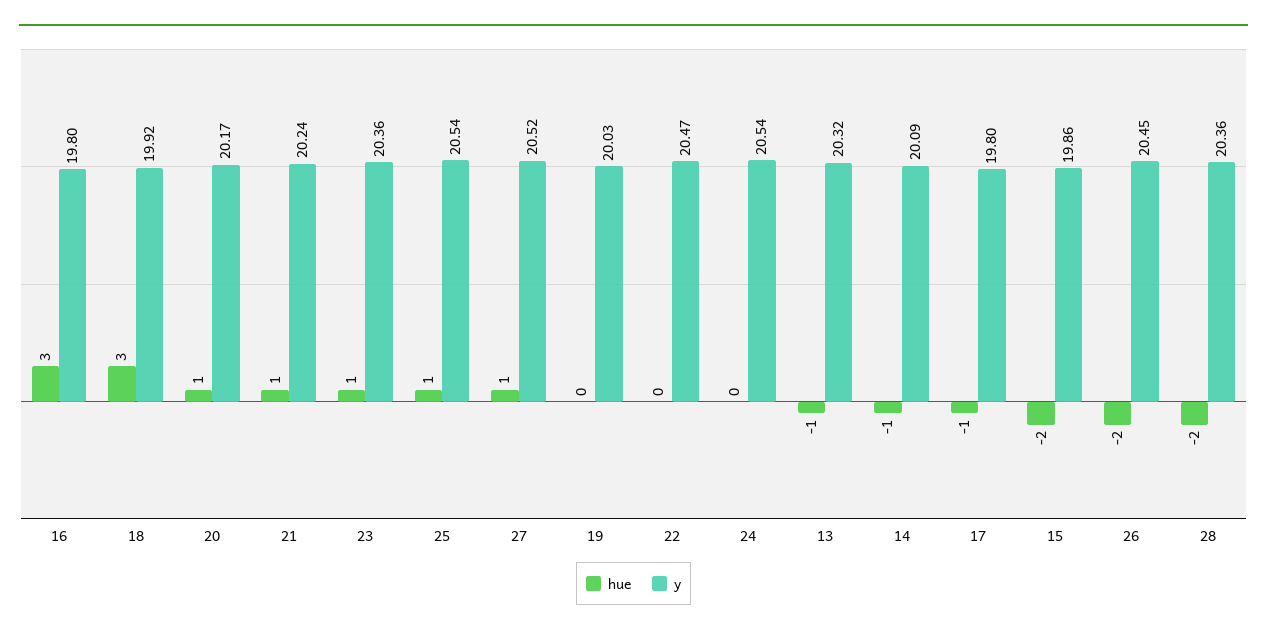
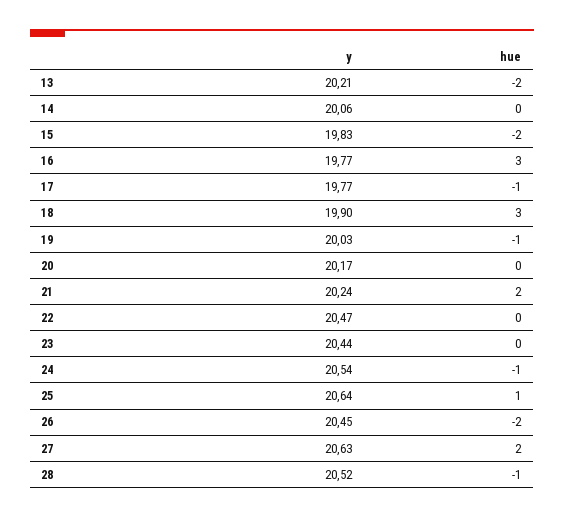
y, 16: 19.8 -> 19.77
y, 18: 19.92 -> 19.9
hue, 20: 1 -> 0
hue, 21: 1 -> 2
hue, 23: 1 -> 0
y, 23: 20.36 -> 20.44
y, 25: 20.54 -> 20.64
hue, 27: 1 -> 2
y, 27: 20.52 -> 20.63
hue, 19: 0 -> -1
hue, 24: 0 -> -1
hue, 13: -1 -> -2
y, 13: 20.32 -> 20.21
hue, 14: -1 -> 0
y, 14: 20.09 -> 20.06
y, 17: 19.8 -> 19.77
y, 15: 19.86 -> 19.83
hue, 28: -2 -> -1
y, 28: 20.36 -> 20.52

